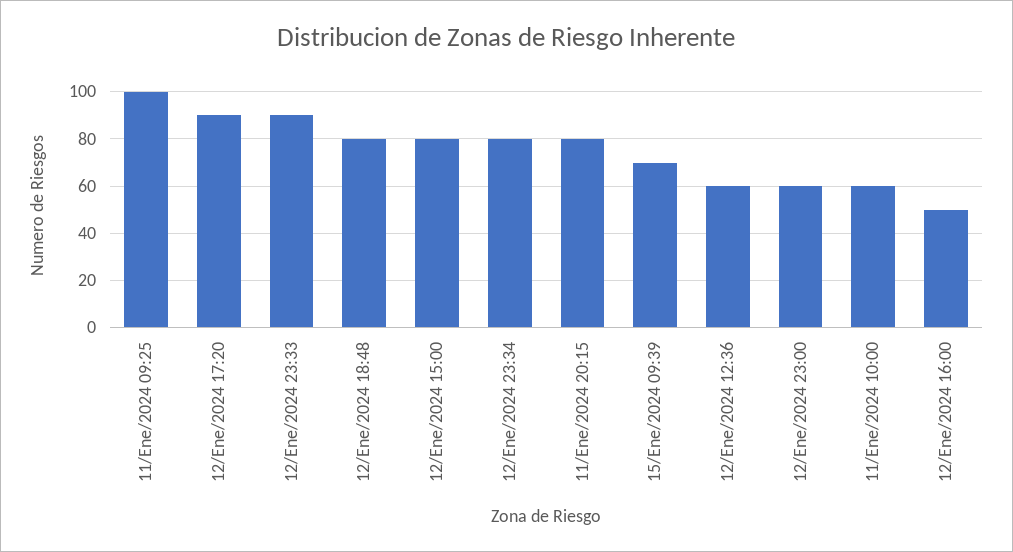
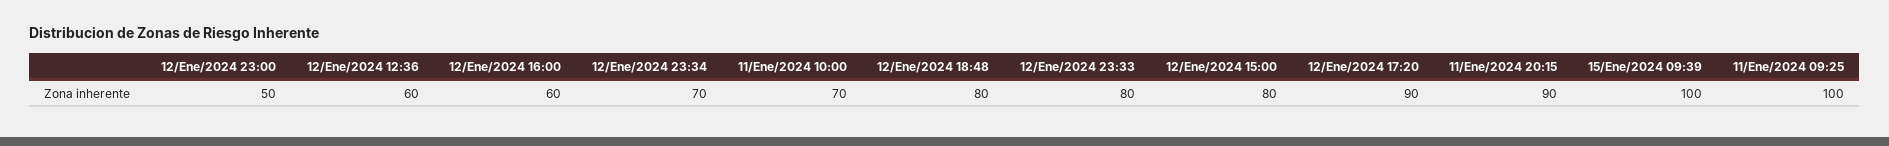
12/Ene/2024 23:33: 90 -> 80
12/Ene/2024 23:34: 80 -> 70
11/Ene/2024 20:15: 80 -> 90
15/Ene/2024 09:39: 70 -> 100
12/Ene/2024 23:00: 60 -> 50
11/Ene/2024 10:00: 60 -> 70
12/Ene/2024 16:00: 50 -> 60

